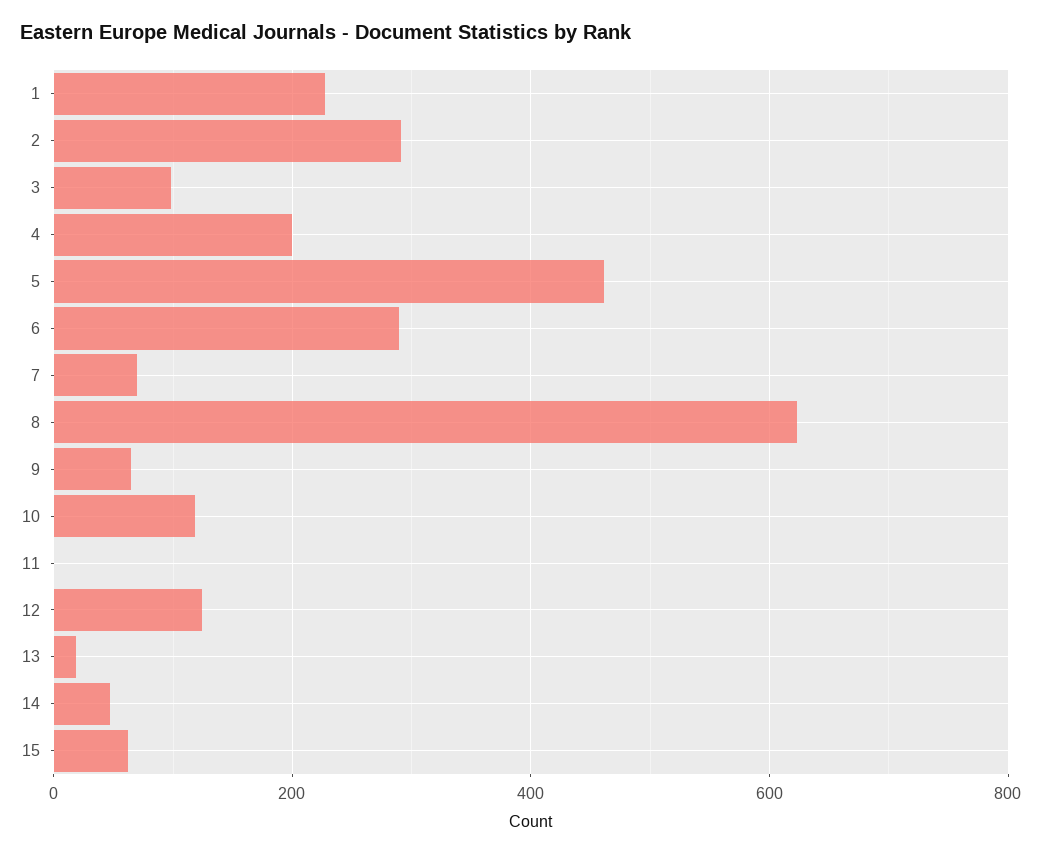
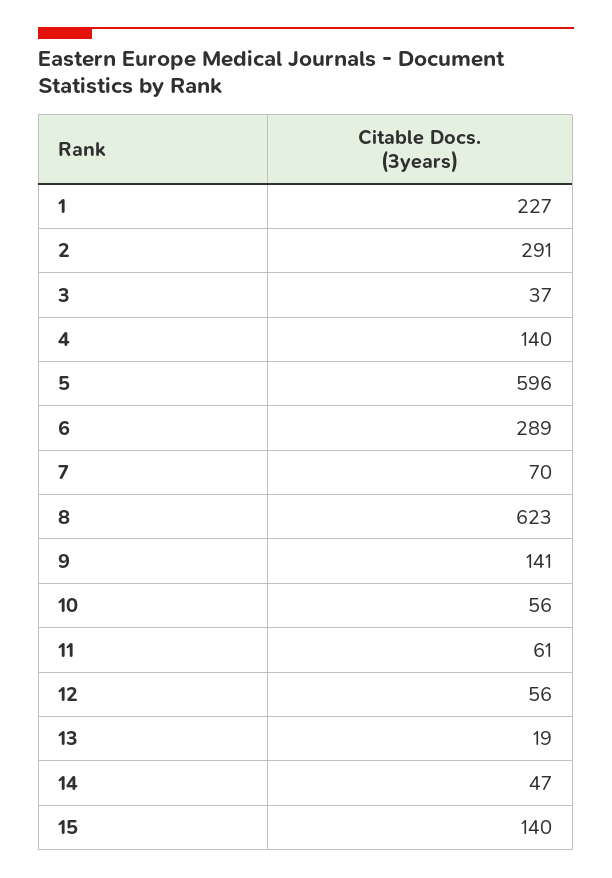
3: 100 -> 37
4: 200 -> 140
5: 460 -> 596
9: 60 -> 141
10: 120 -> 56
11: 0 -> 61
12: 120 -> 56
15: 60 -> 140

